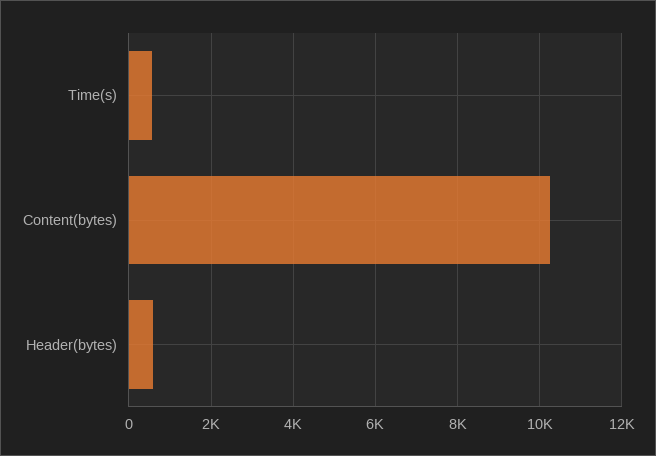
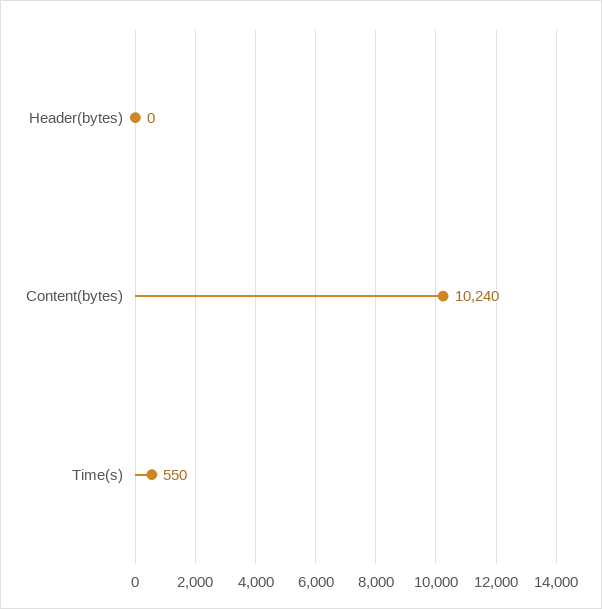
Header(bytes): 600 -> 0

